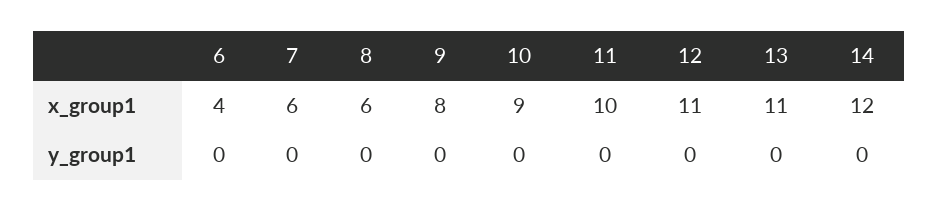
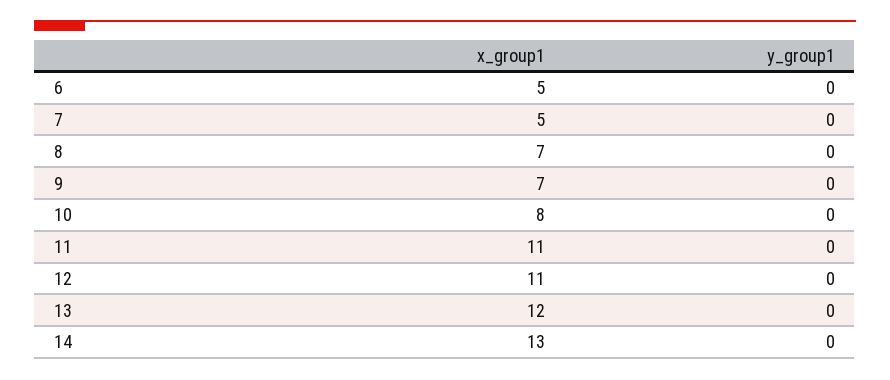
6, x_group1: 4 -> 5
7, x_group1: 6 -> 5
8, x_group1: 6 -> 7
9, x_group1: 8 -> 7
10, x_group1: 9 -> 8
11, x_group1: 10 -> 11
13, x_group1: 11 -> 12
14, x_group1: 12 -> 13

